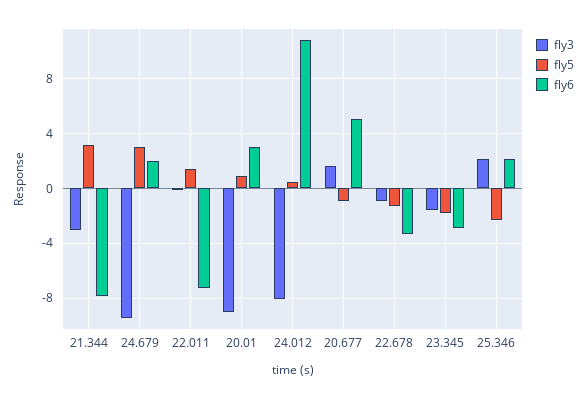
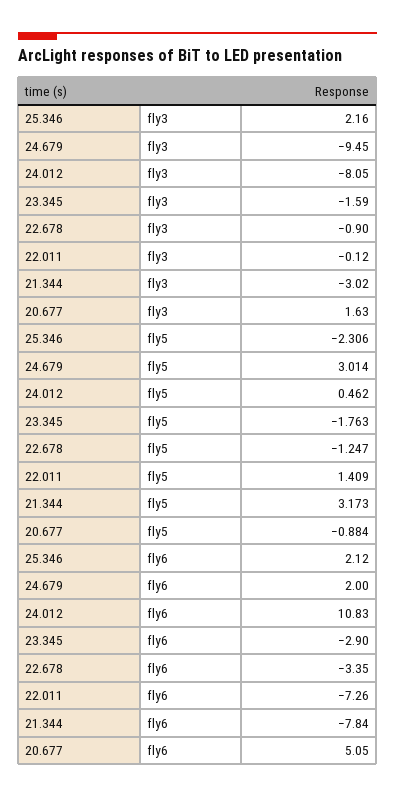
fly3, 20.01: -9 -> none
fly5, 20.01: 1 -> none
fly6, 20.01: 3 -> none

